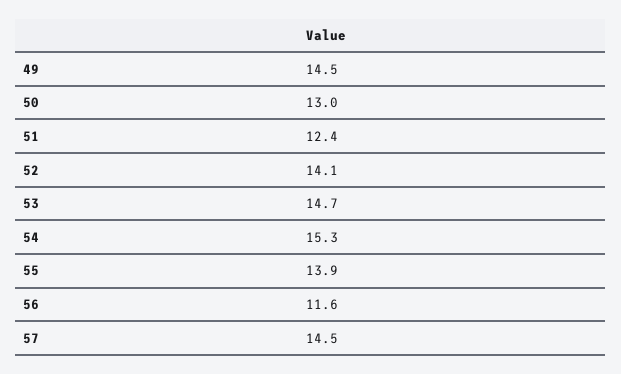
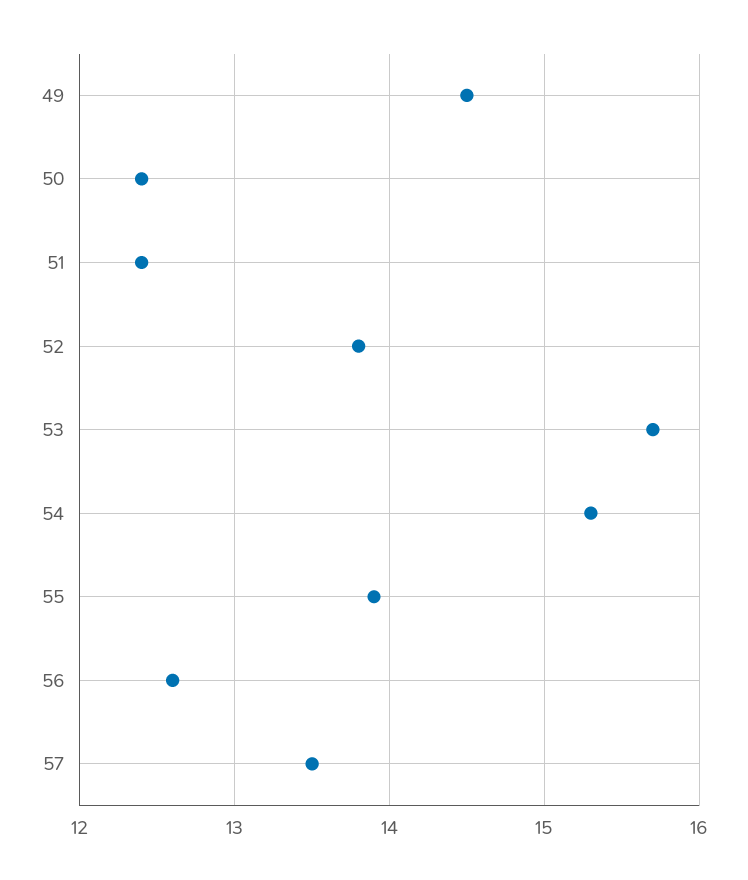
50: 13 -> 12.4
52: 14.1 -> 13.8
53: 14.7 -> 15.7
56: 11.6 -> 12.6
57: 14.5 -> 13.5

